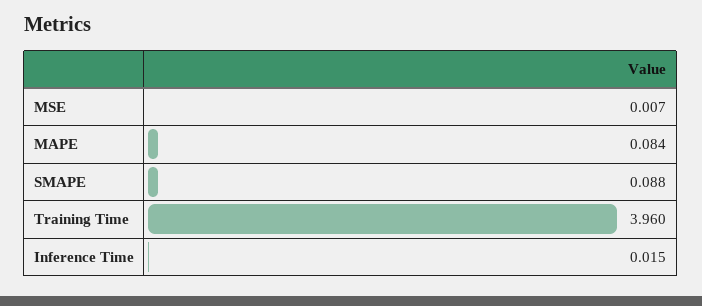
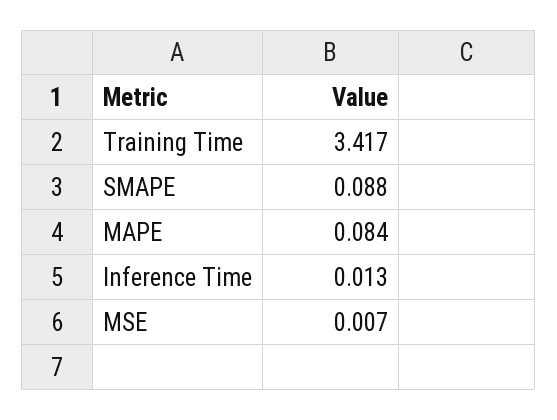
Training Time: 3.96 -> 3.417
Inference Time: 0.015 -> 0.013

